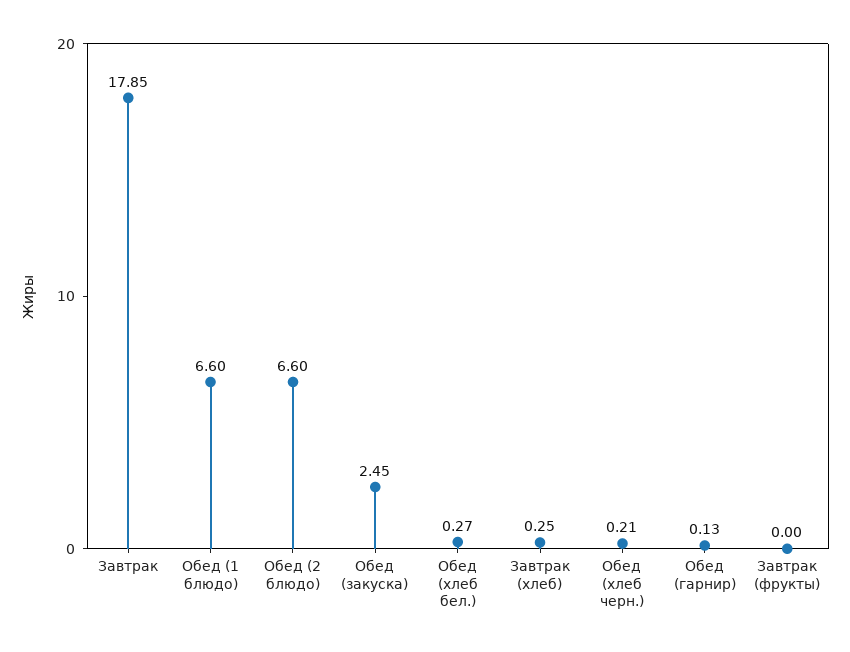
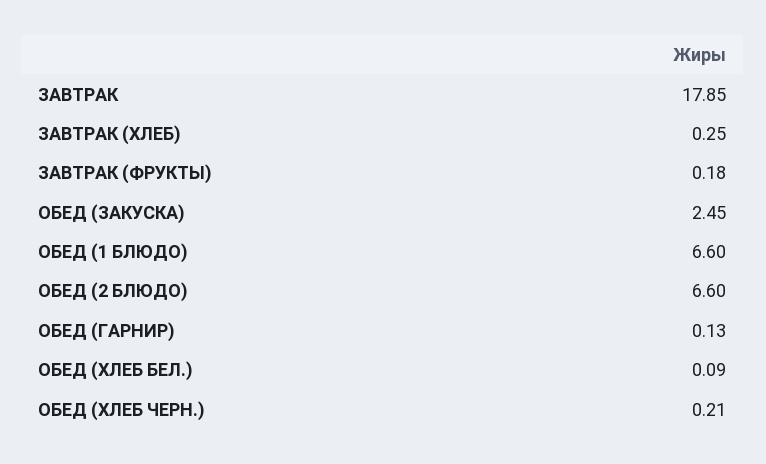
Обед (хлеб бел.): 0.27 -> 0.09
Завтрак (фрукты): 0 -> 0.18

